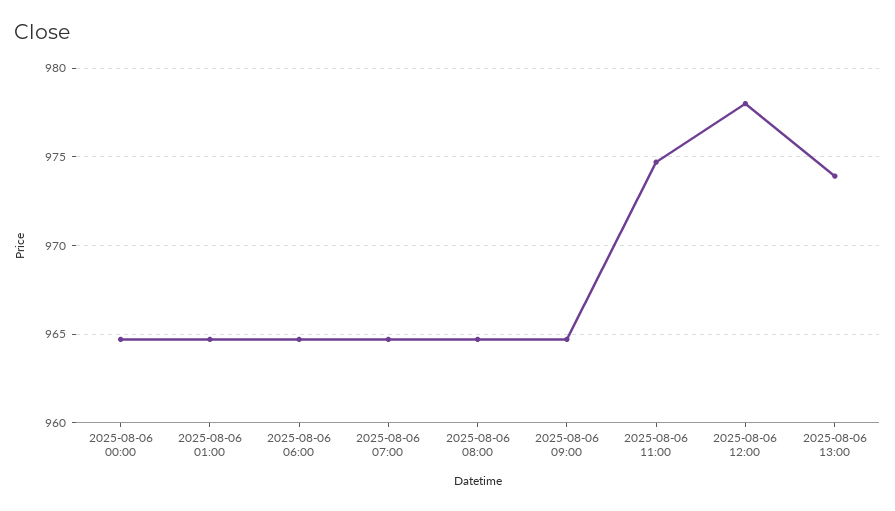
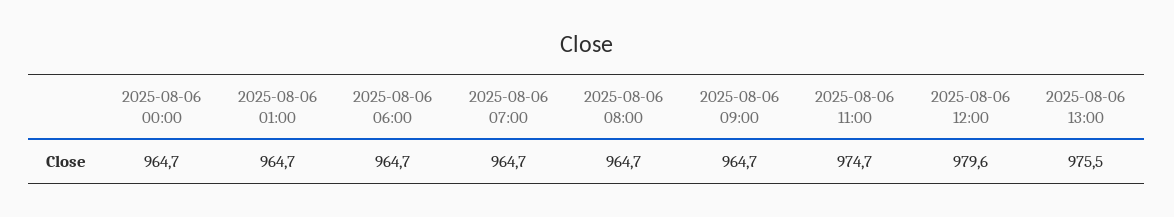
2025-08-06 12:00: 978 -> 979.6
2025-08-06 13:00: 974 -> 975.5

